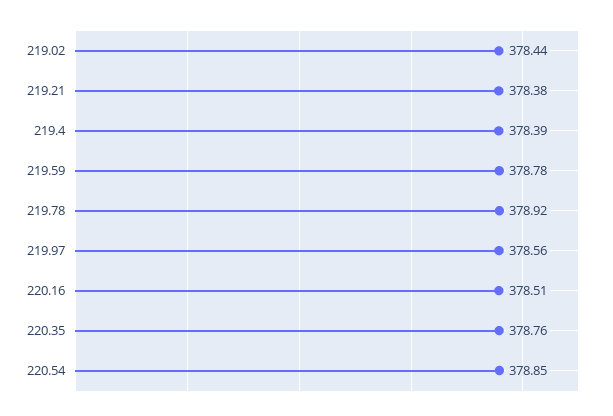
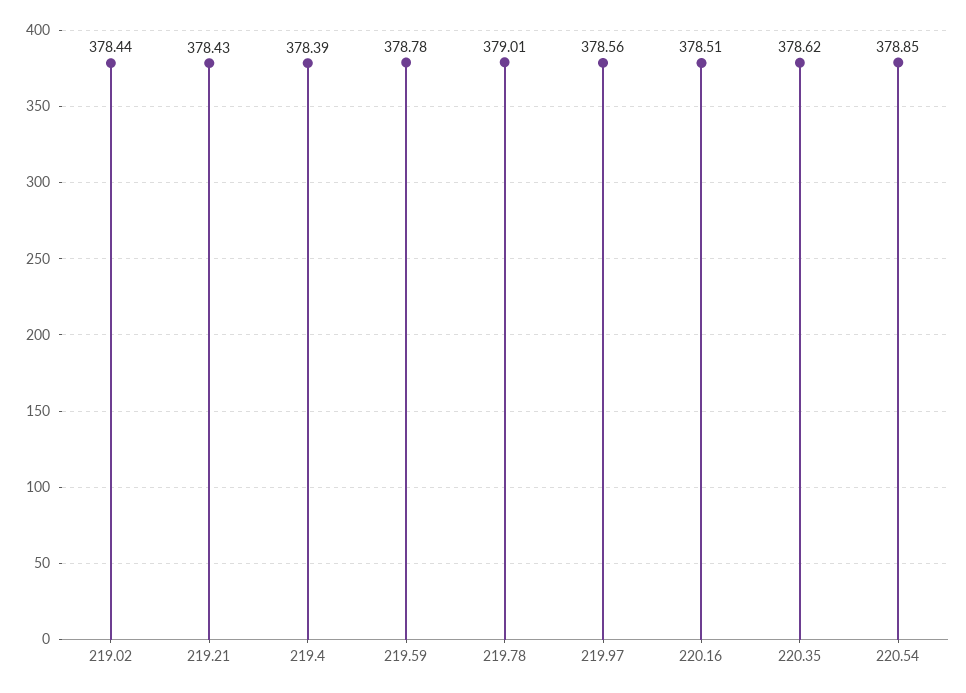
219.21: 378.38 -> 378.43
219.78: 378.92 -> 379.01
220.35: 378.76 -> 378.62

